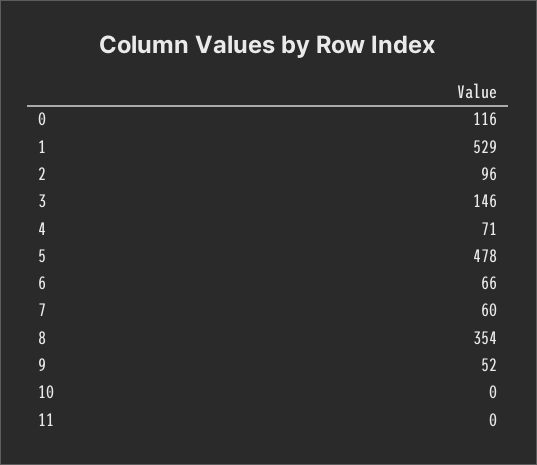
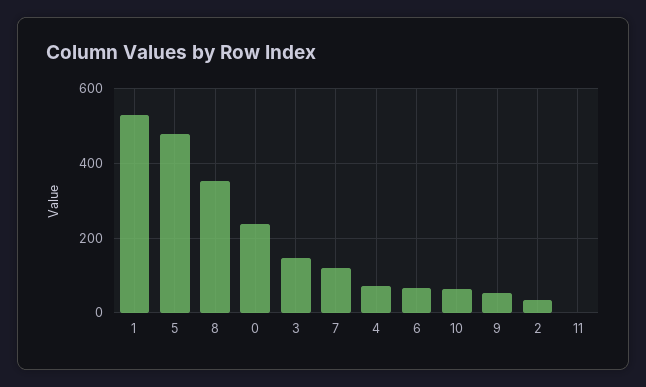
0: 116 -> 240
2: 96 -> 40
7: 60 -> 120
10: 0 -> 60

